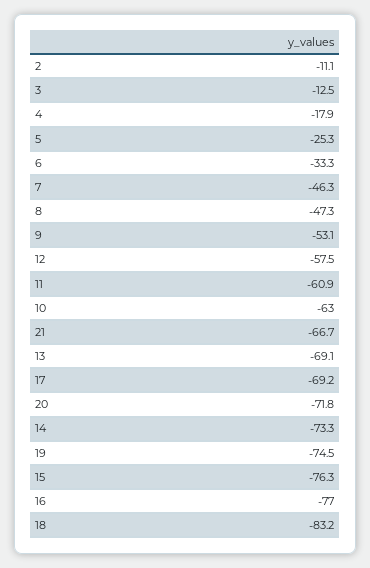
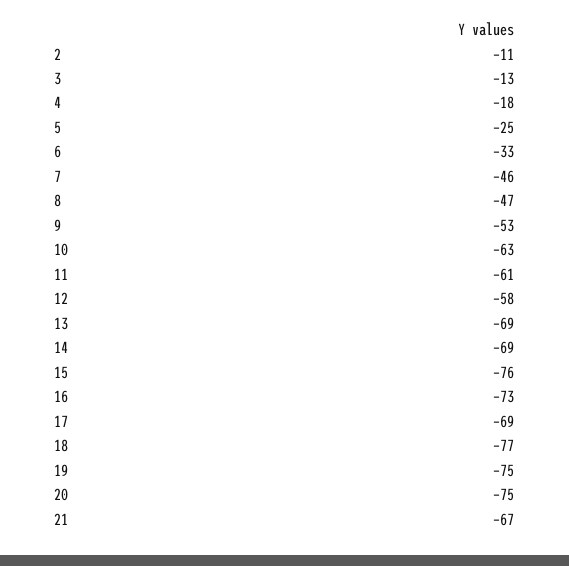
20: -71.8 -> -75
14: -73.3 -> -69
16: -77 -> -73
18: -83.2 -> -77

